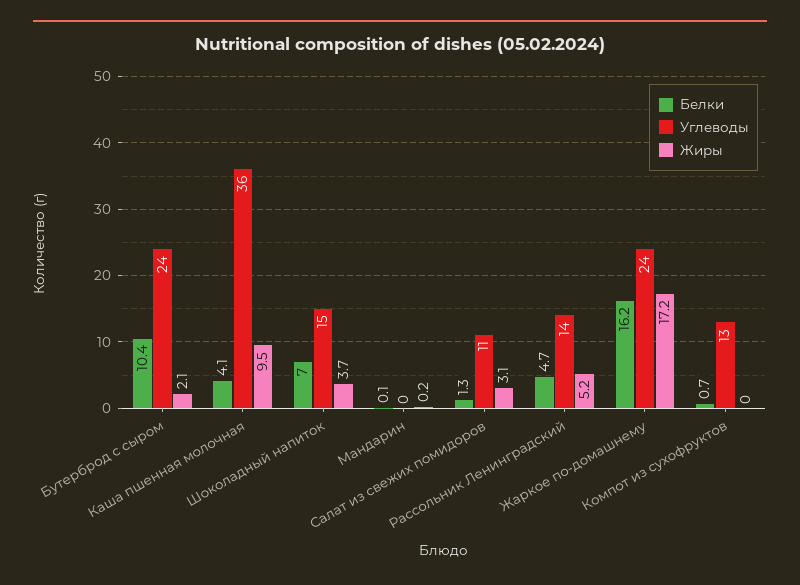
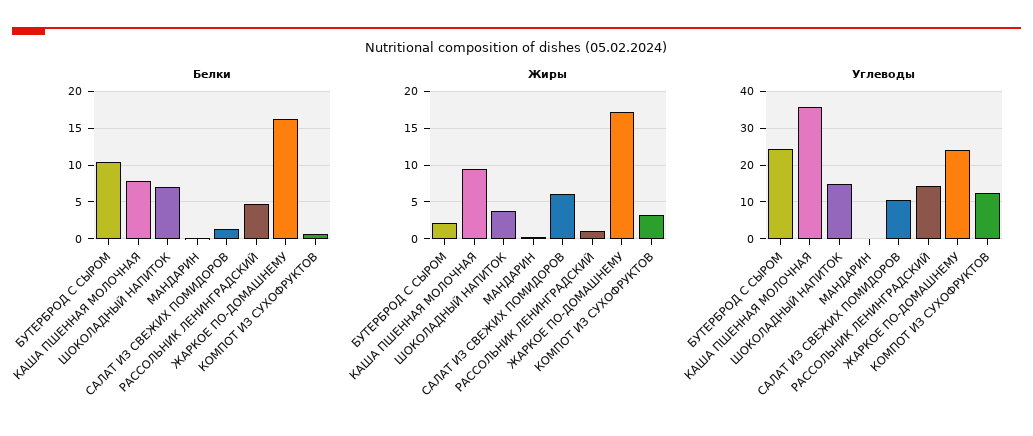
Белки, Каша пшенная молочная: 4.1 -> 8
Жиры, Салат из свежих помидоров: 3.1 -> 6
Жиры, Рассольник Ленинградский: 5.2 -> 1
Жиры, Компот из сухофруктов: 0 -> 3

